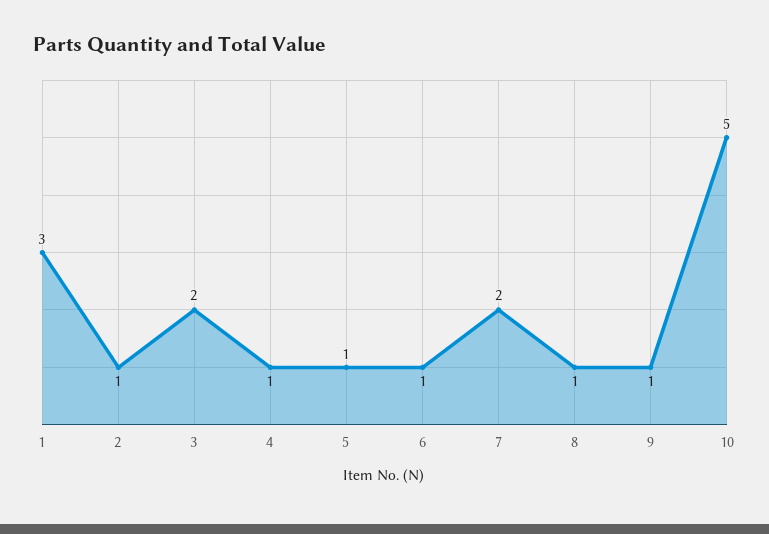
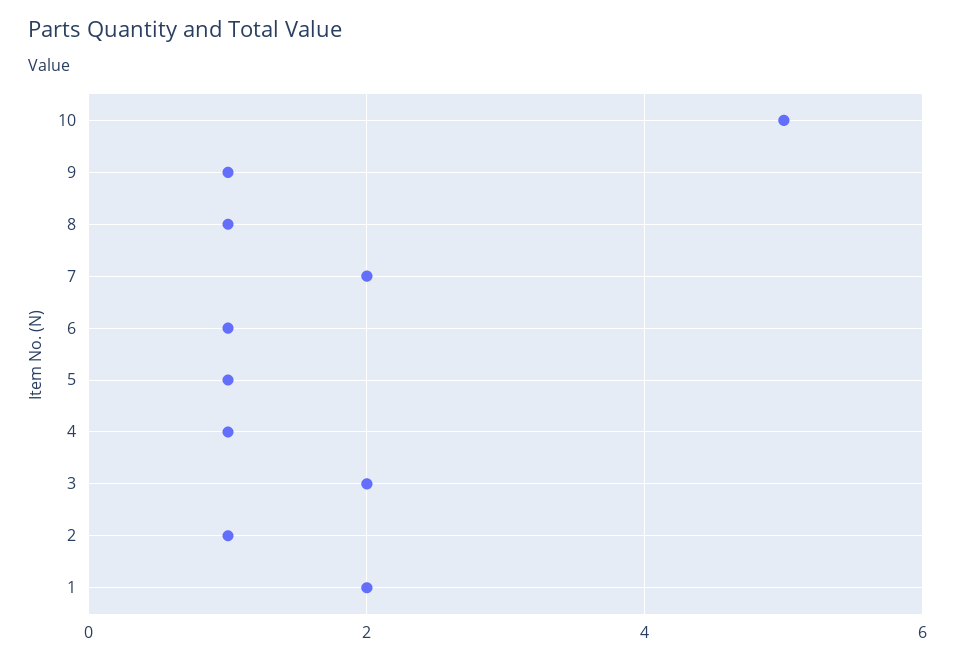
1: 3 -> 2

